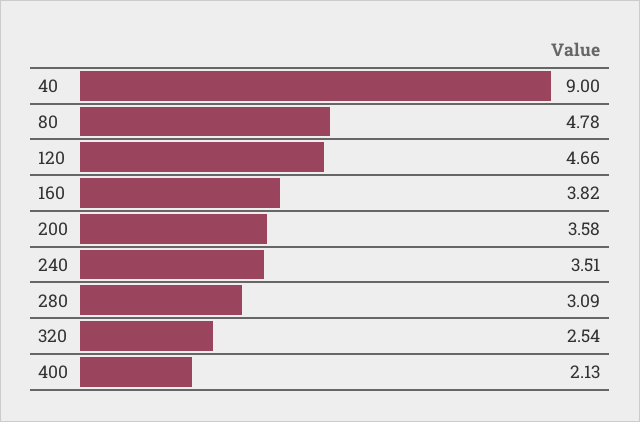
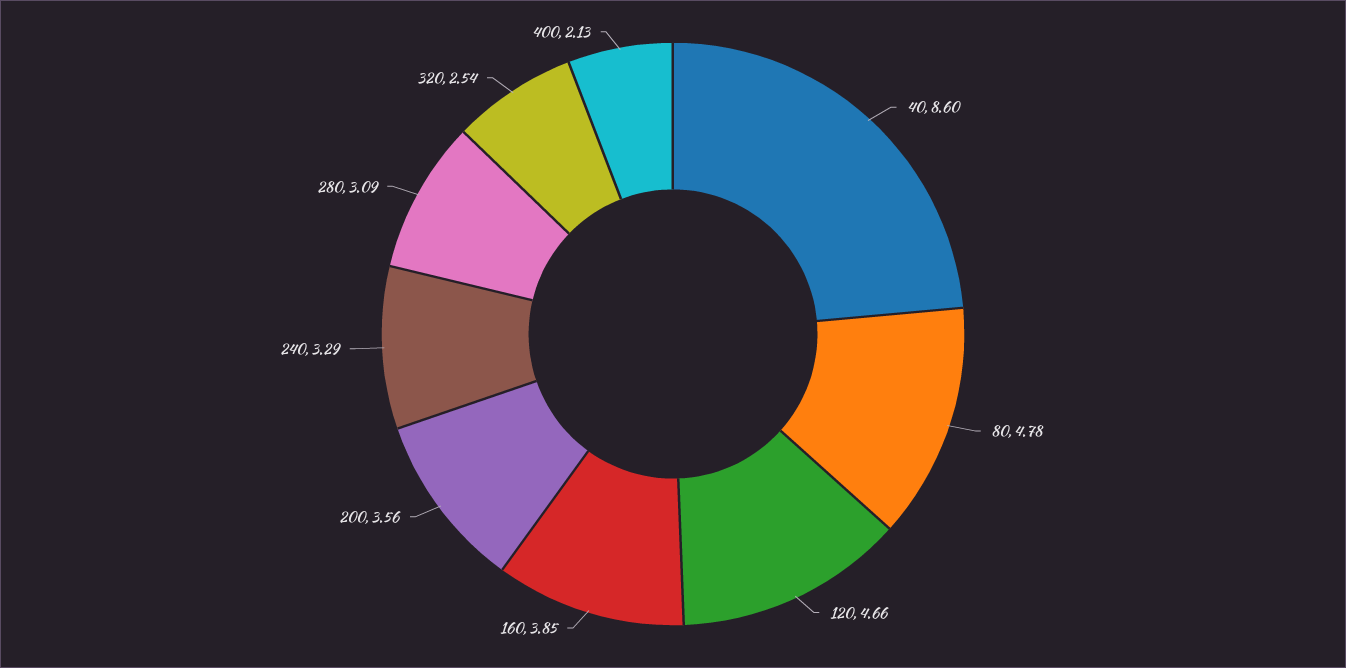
40: 9 -> 8.6
160: 3.82 -> 3.85
200: 3.58 -> 3.56
240: 3.51 -> 3.29

